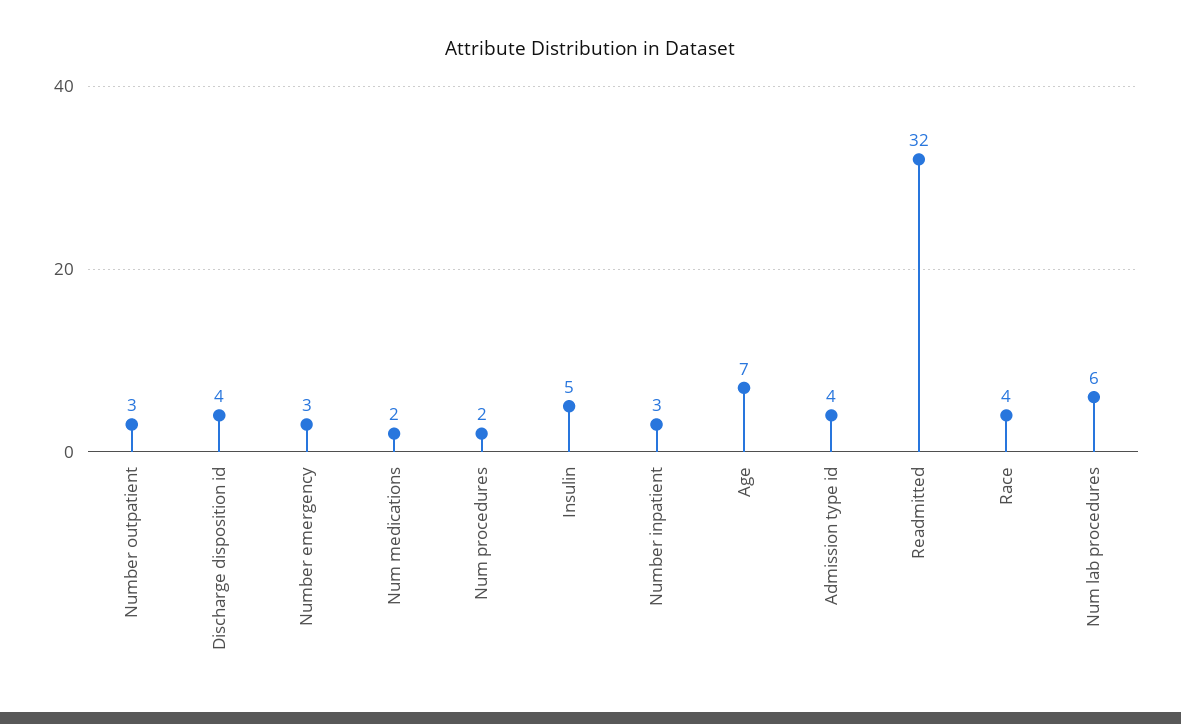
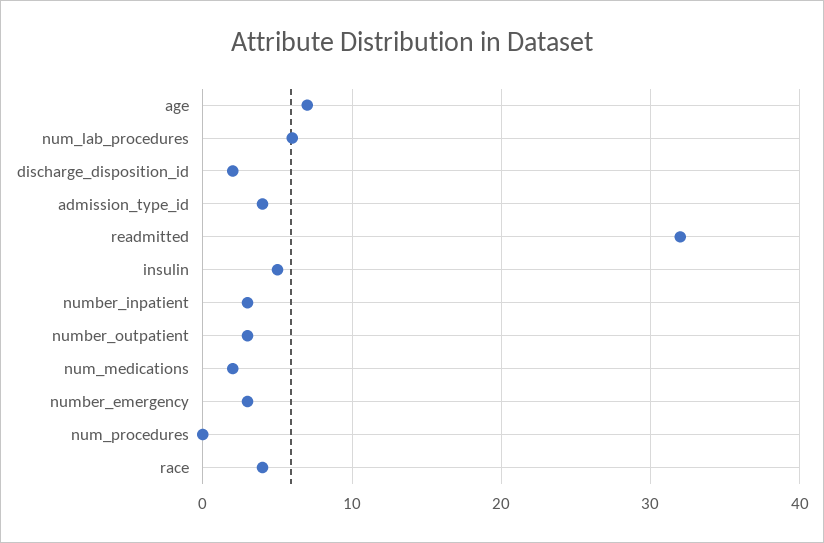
Discharge disposition id: 4 -> 2
Num procedures: 2 -> 0

